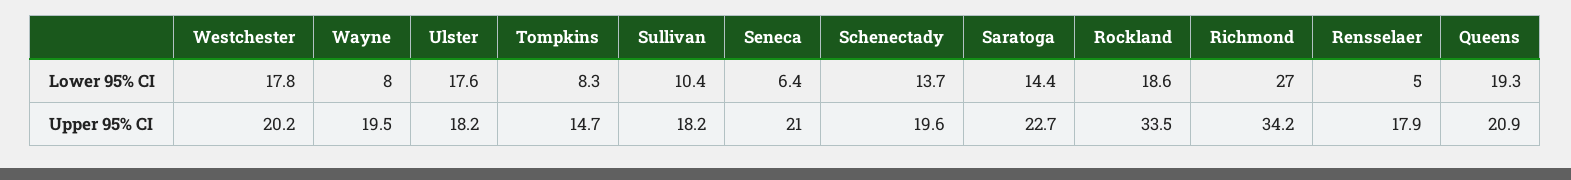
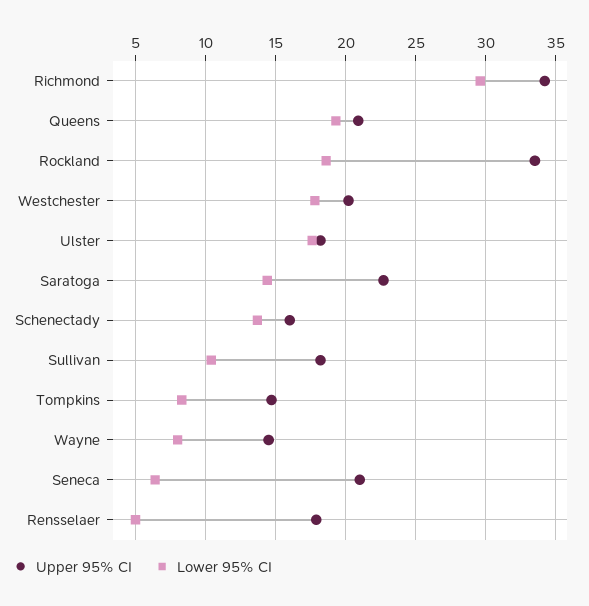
Lower 95% CI, Richmond: 27 -> 29.5
Upper 95% CI, Wayne: 19.5 -> 14.5
Upper 95% CI, Schenectady: 19.6 -> 16

